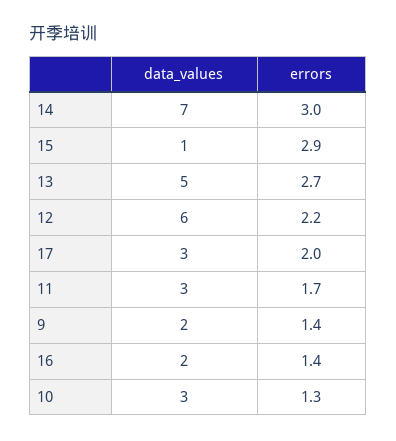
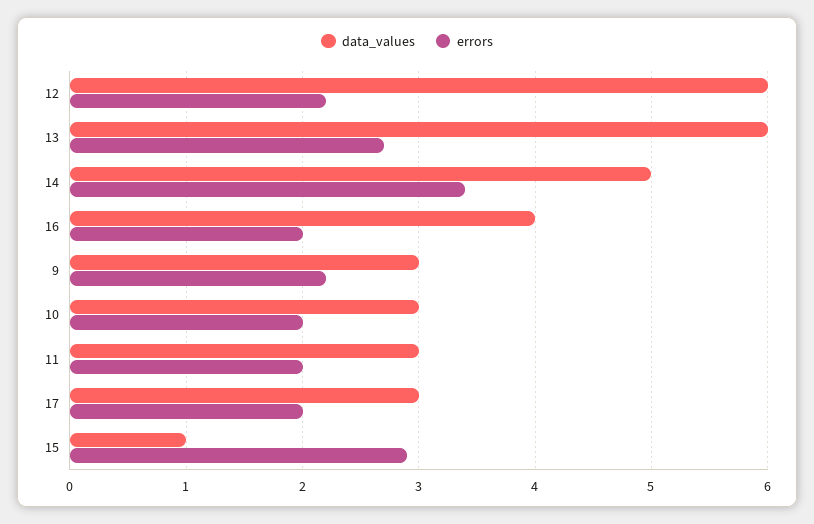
data_values, 14: 7 -> 5
errors, 14: 3 -> 3.4
data_values, 13: 5 -> 6
errors, 11: 1.7 -> 2
data_values, 9: 2 -> 3
errors, 9: 1.4 -> 2.2
data_values, 16: 2 -> 4
errors, 16: 1.4 -> 2
errors, 10: 1.3 -> 2

